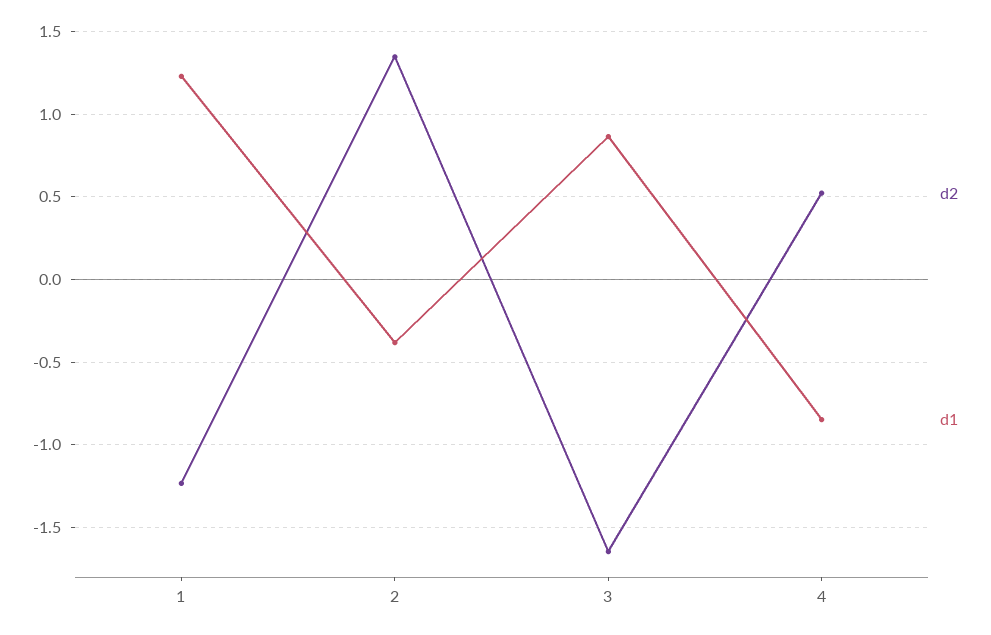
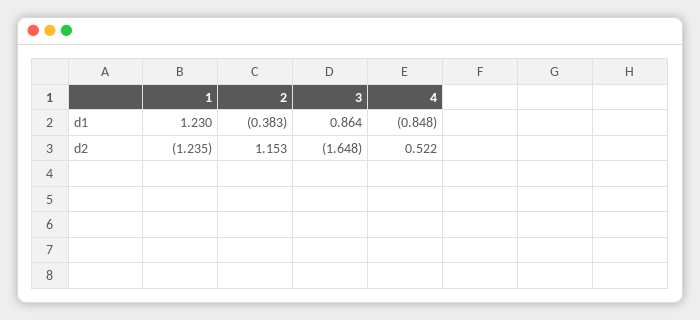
d2, 2: 1.35 -> 1.153

